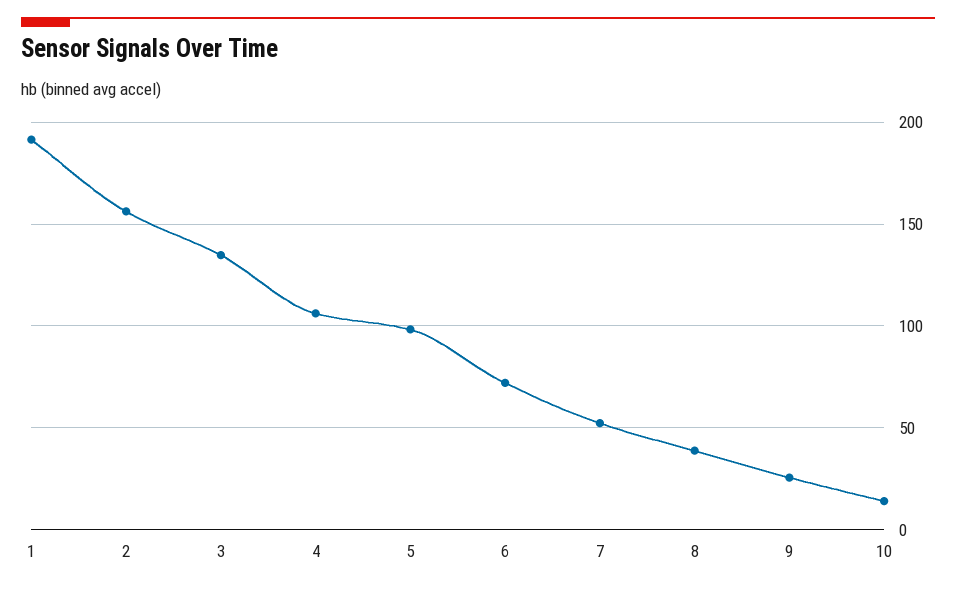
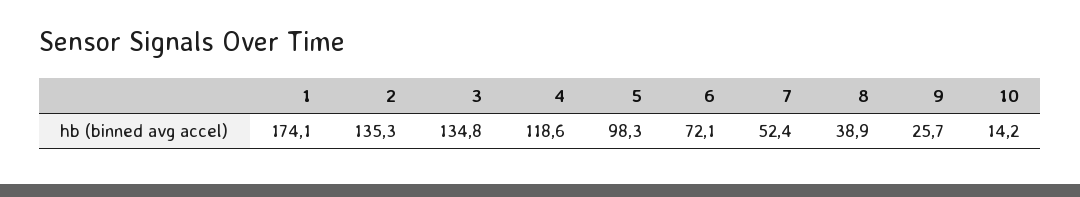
1: 190 -> 174.1
2: 155 -> 135.3
4: 105 -> 118.6

